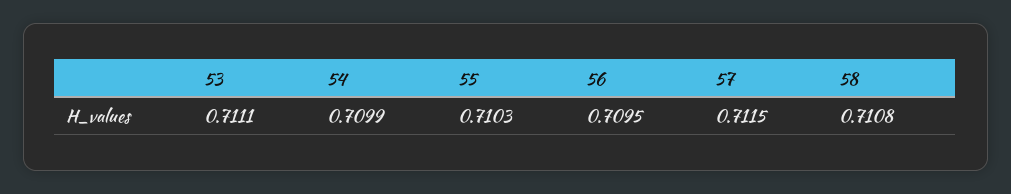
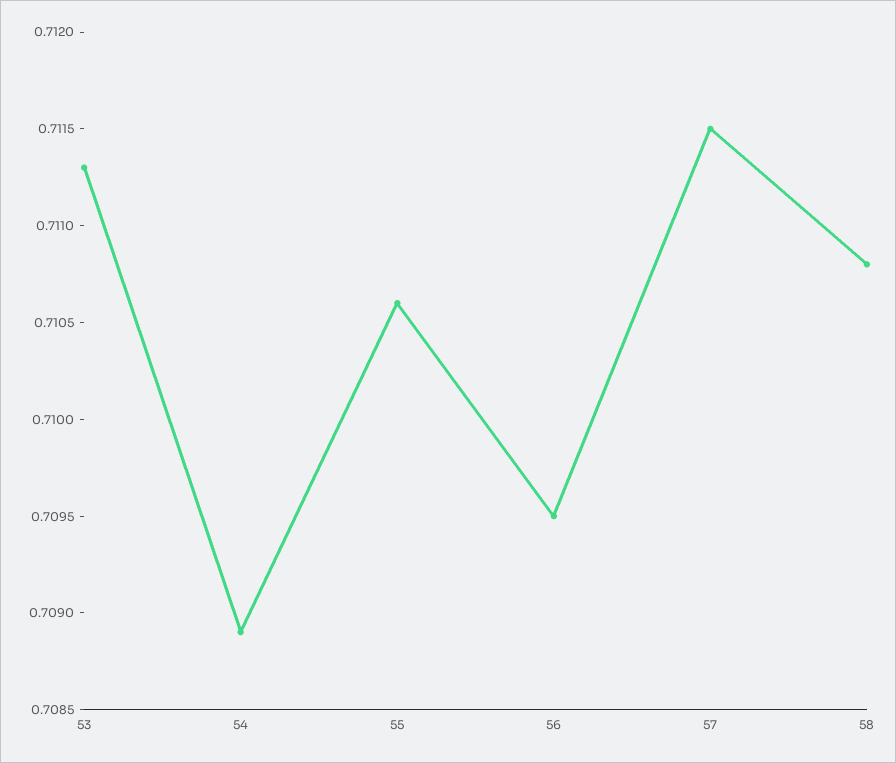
53: 0.7111 -> 0.7113
54: 0.7099 -> 0.7089
55: 0.7103 -> 0.7106

